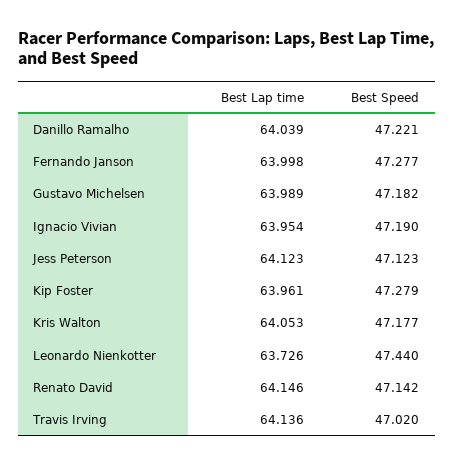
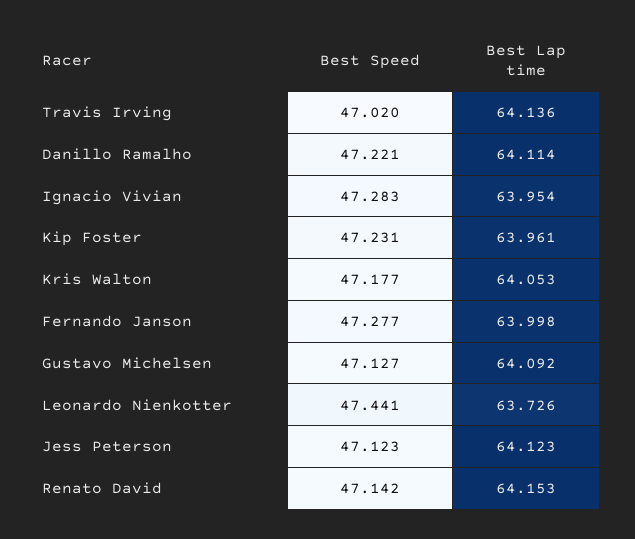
Best Lap time, Danillo Ramalho: 64.039 -> 64.114
Best Lap time, Gustavo Michelsen: 63.989 -> 64.092
Best Speed, Gustavo Michelsen: 47.182 -> 47.127
Best Speed, Ignacio Vivian: 47.19 -> 47.283
Best Speed, Kip Foster: 47.279 -> 47.231
Best Speed, Leonardo Nienkotter: 47.44 -> 47.441
Best Lap time, Renato David: 64.146 -> 64.153

